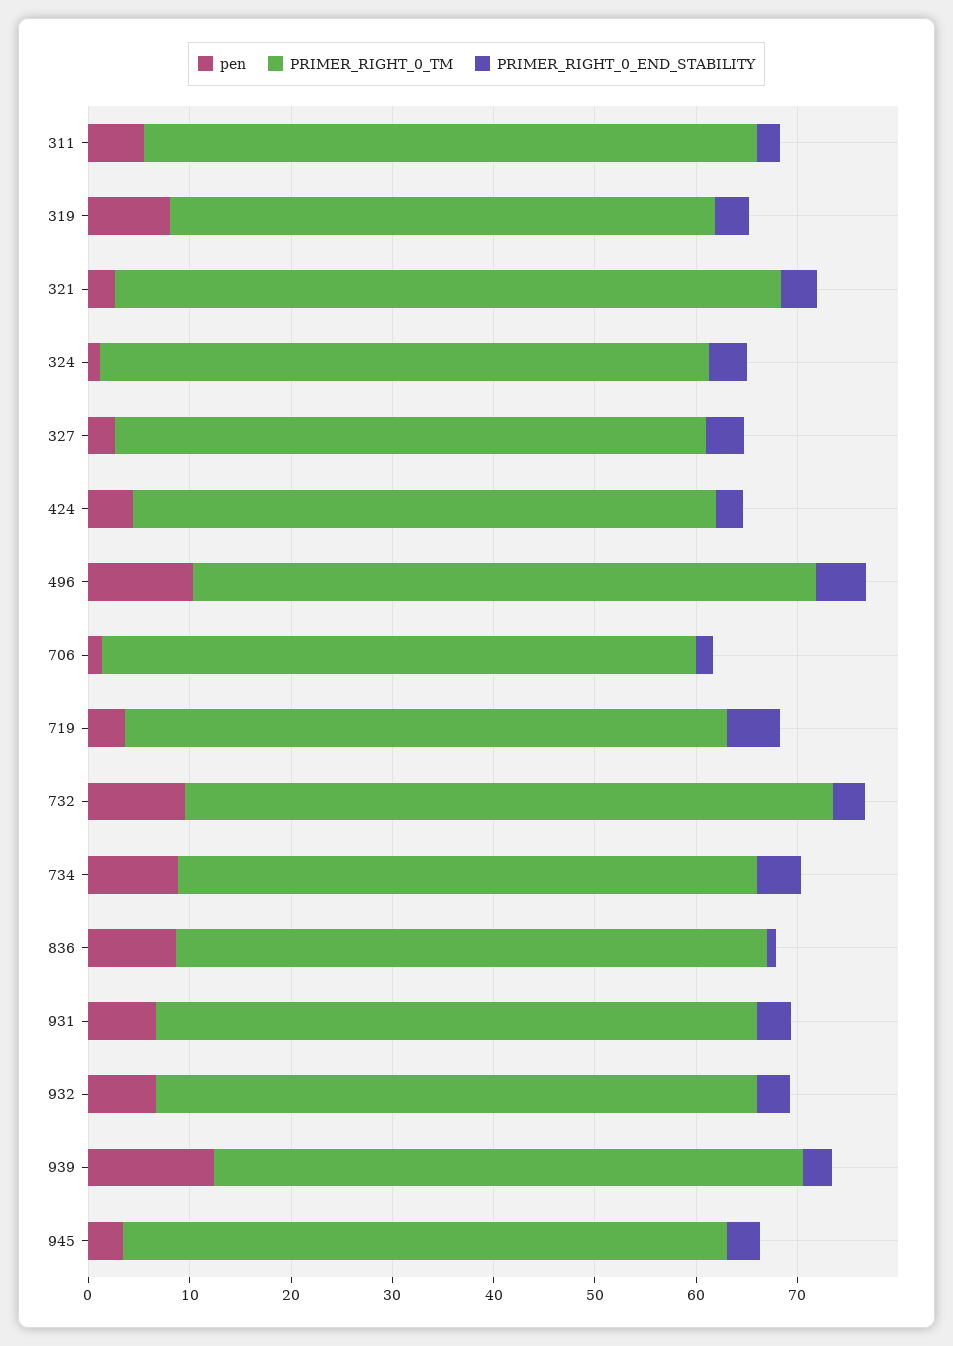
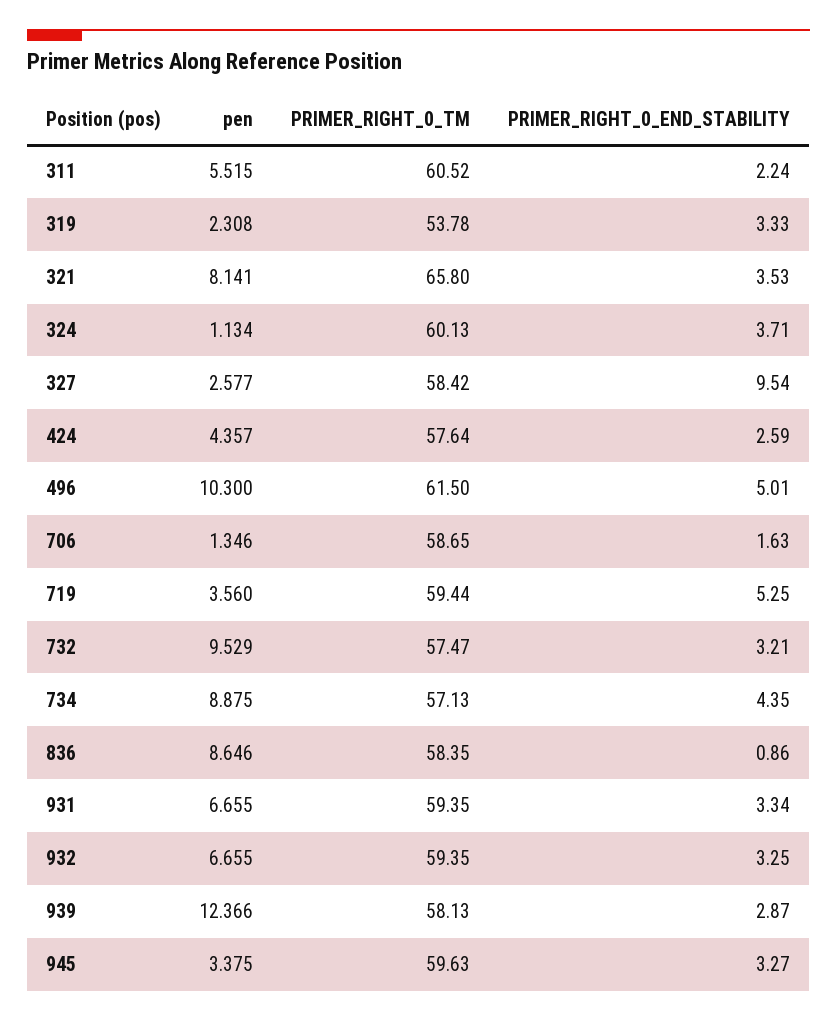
pen, 319: 8 -> 2.308
pen, 321: 2 -> 8.141
PRIMER_RIGHT_0_END_STABILITY, 327: 4 -> 9.54
PRIMER_RIGHT_0_TM, 732: 64 -> 57.47

